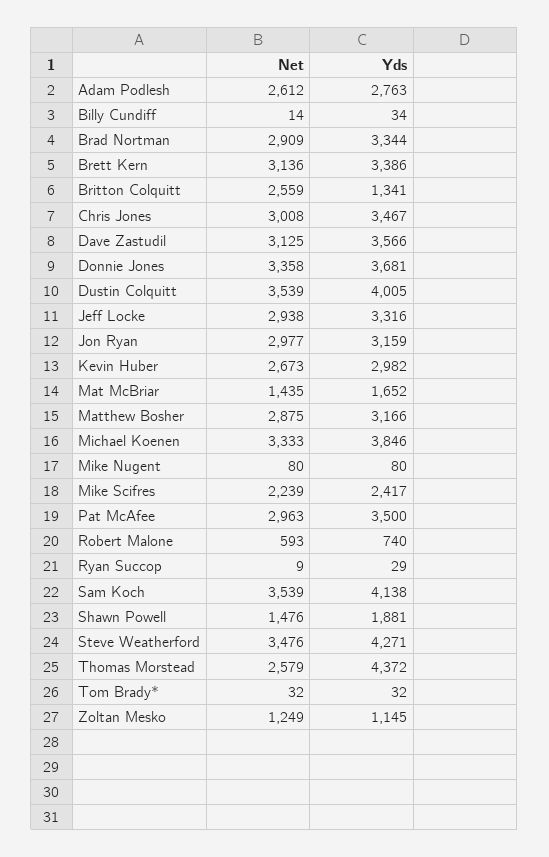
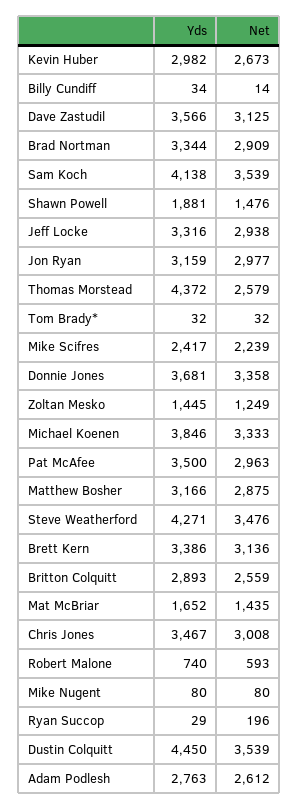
Yds, Britton Colquitt: 1341 -> 2893
Yds, Dustin Colquitt: 4005 -> 4450
Net, Ryan Succop: 9 -> 196
Yds, Zoltan Mesko: 1145 -> 1445

